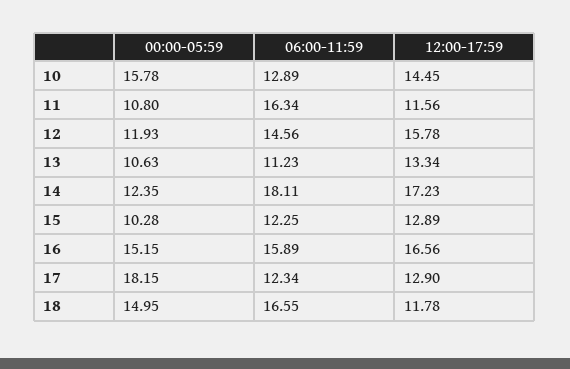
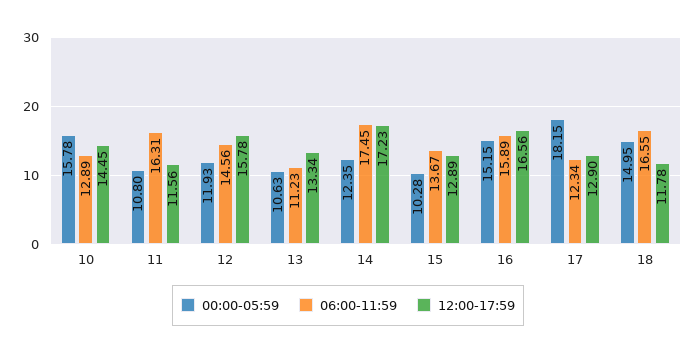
06:00-11:59, 11: 16.34 -> 16.31
06:00-11:59, 14: 18.11 -> 17.45
06:00-11:59, 15: 12.25 -> 13.67

